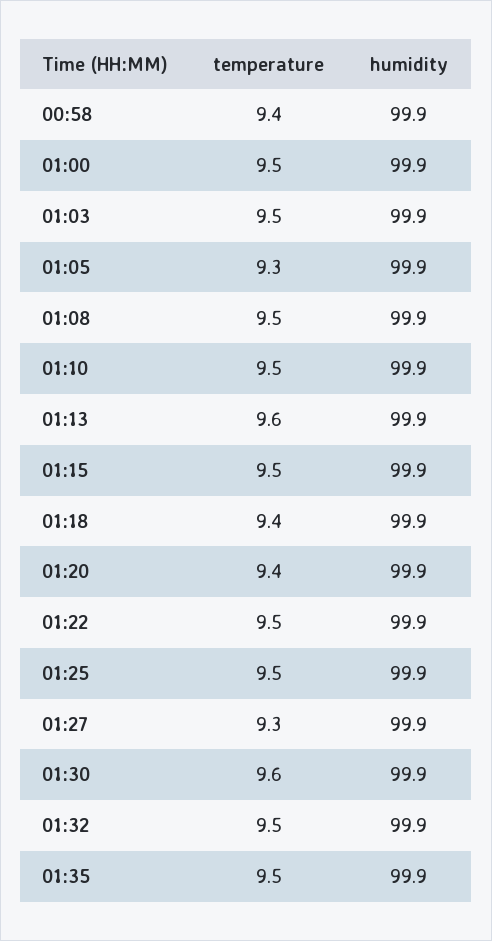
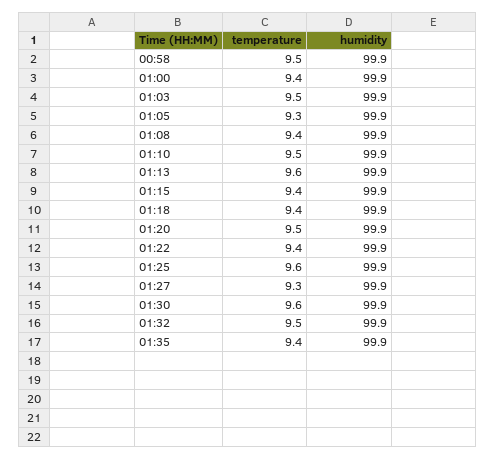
temperature, 00:58: 9.4 -> 9.5
temperature, 01:00: 9.5 -> 9.4
temperature, 01:08: 9.5 -> 9.4
temperature, 01:15: 9.5 -> 9.4
temperature, 01:20: 9.4 -> 9.5
temperature, 01:22: 9.5 -> 9.4
temperature, 01:25: 9.5 -> 9.6
temperature, 01:35: 9.5 -> 9.4

